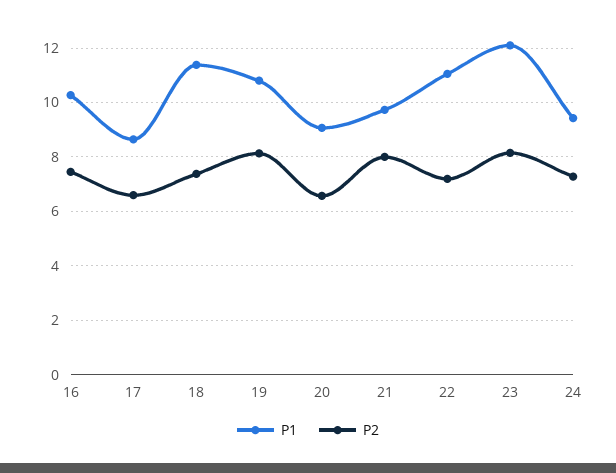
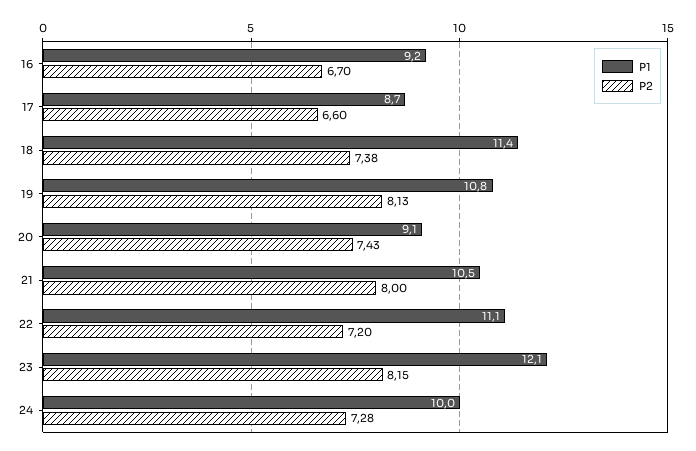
P1, 16: 10.25 -> 9.2
P2, 16: 7.5 -> 6.7
P2, 20: 6.5 -> 7.43
P1, 21: 9.75 -> 10.5
P1, 24: 9.5 -> 10

